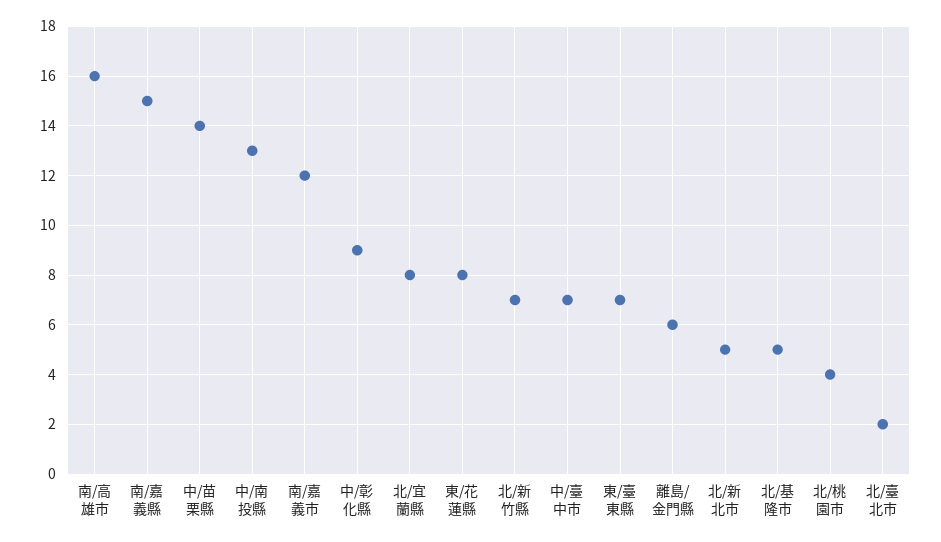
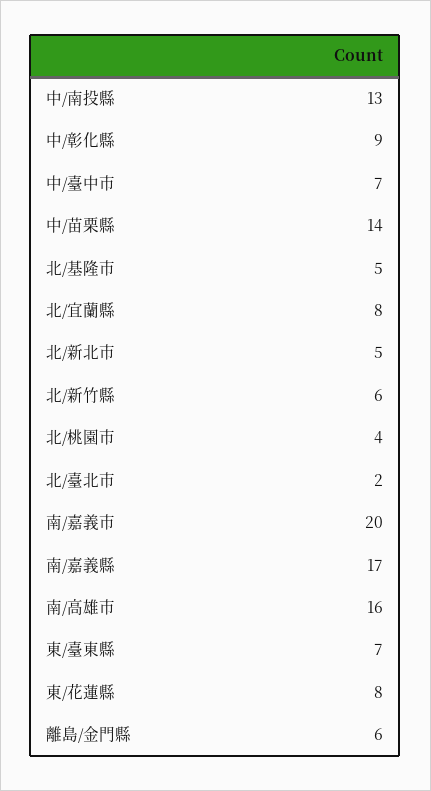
南/嘉義縣: 15 -> 17
南/嘉義市: 12 -> 20
北/新竹縣: 7 -> 6

